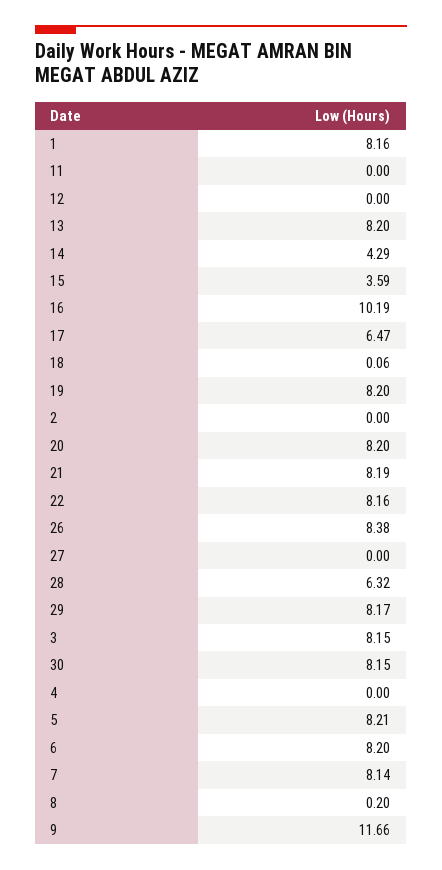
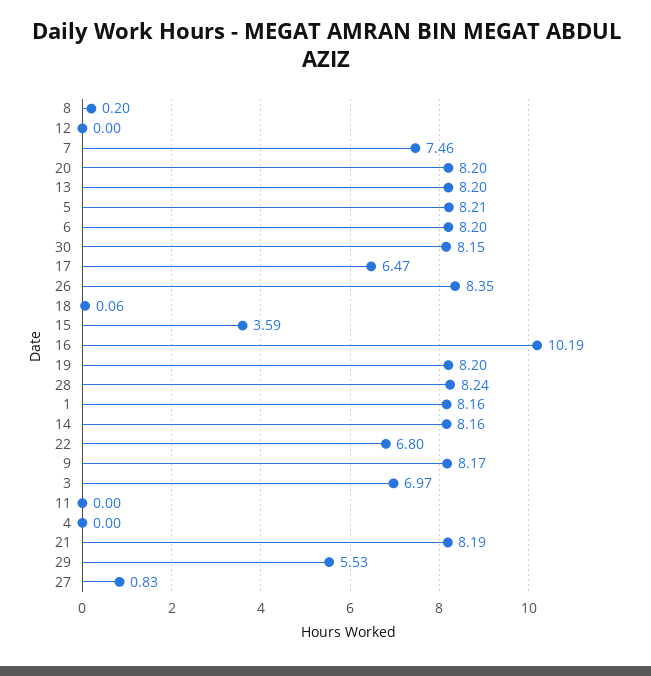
14: 4.29 -> 8.16
2: 0 -> none
22: 8.16 -> 6.8
26: 8.38 -> 8.35
27: 0 -> 0.83
28: 6.32 -> 8.24
29: 8.17 -> 5.53
3: 8.15 -> 6.97
7: 8.14 -> 7.46
9: 11.66 -> 8.17

